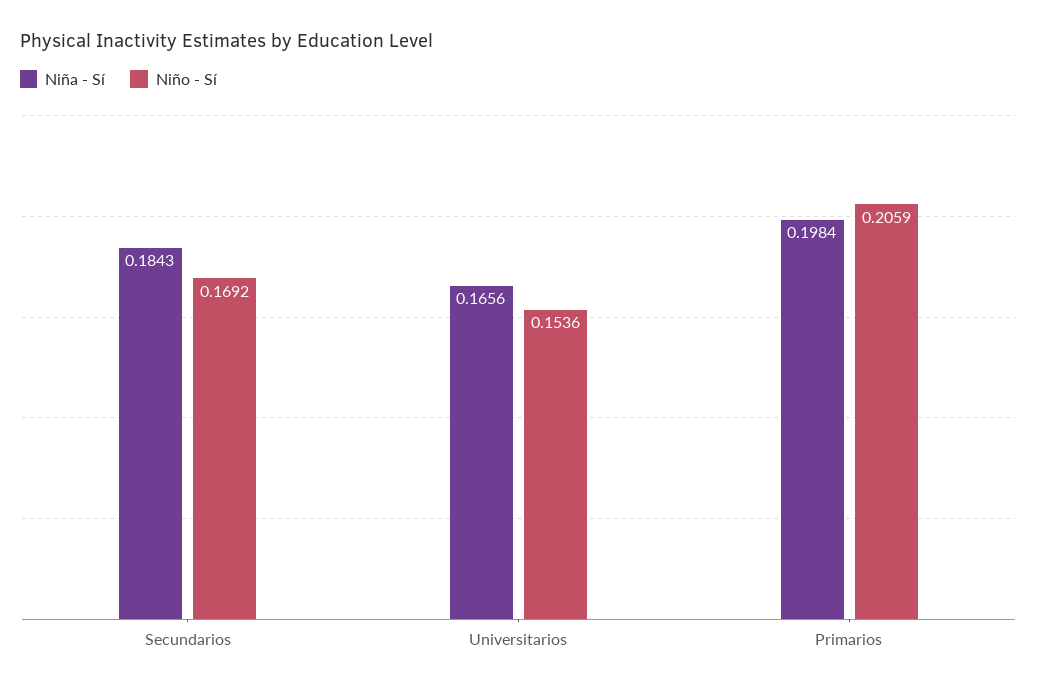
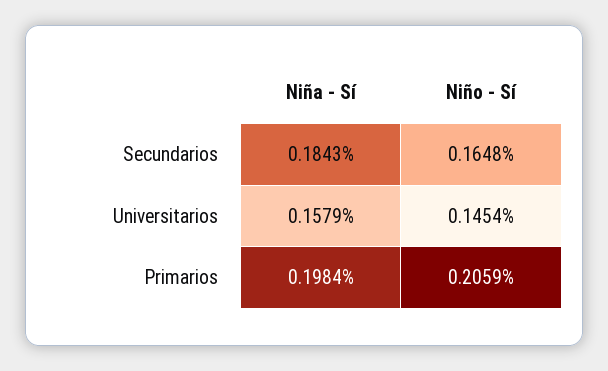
Niño - Sí, Secundarios: 0.1692 -> 0.1648
Niña - Sí, Universitarios: 0.1656 -> 0.1579
Niño - Sí, Universitarios: 0.1536 -> 0.1454

